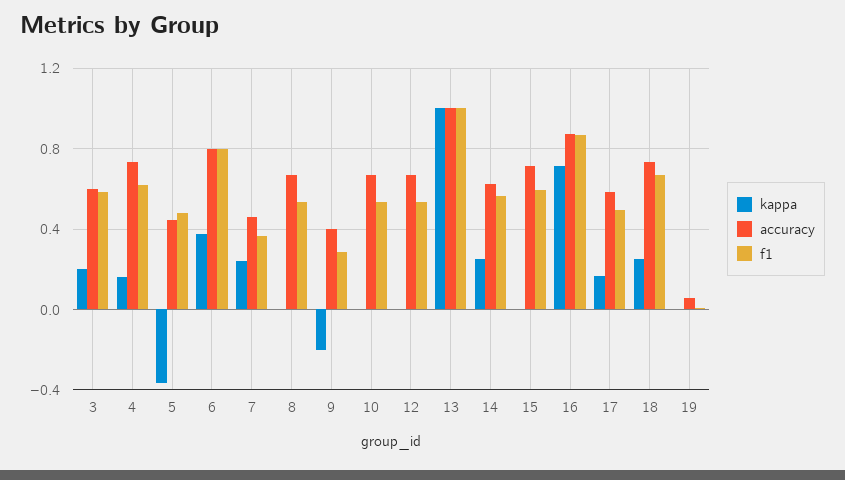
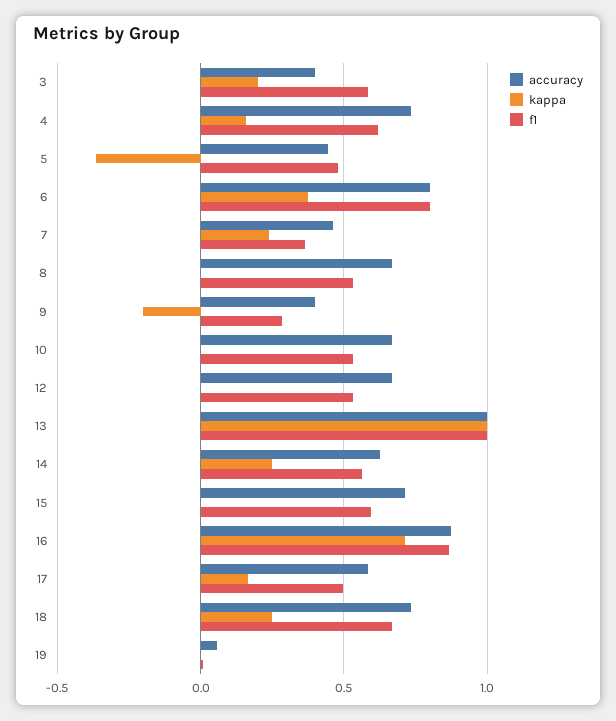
accuracy, 3: 0.6 -> 0.4

